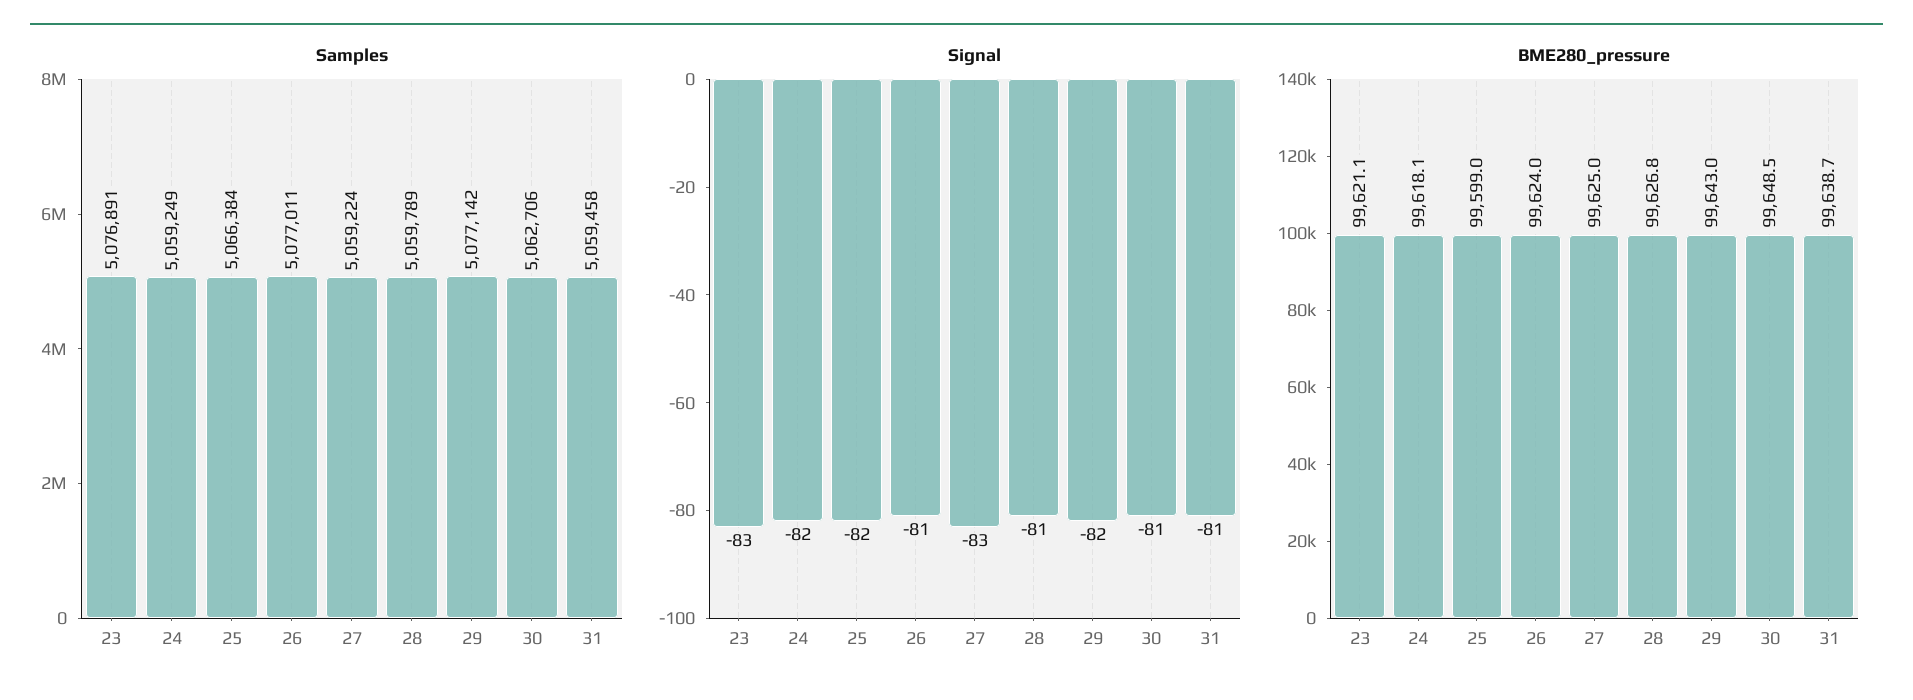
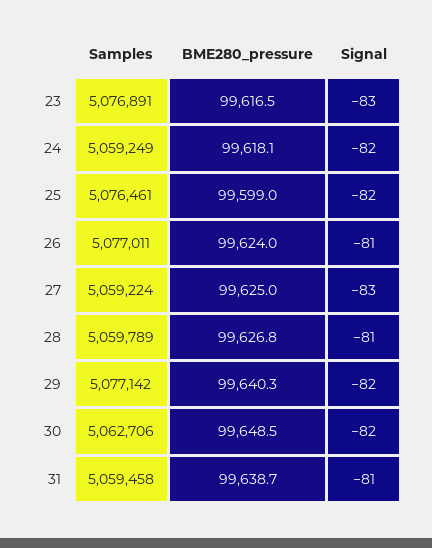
Samples, 25: 5066384 -> 5076461
Signal, 30: -81 -> -82
BME280_pressure, 23: 99621.1 -> 99616.5
BME280_pressure, 29: 99643 -> 99640.3

